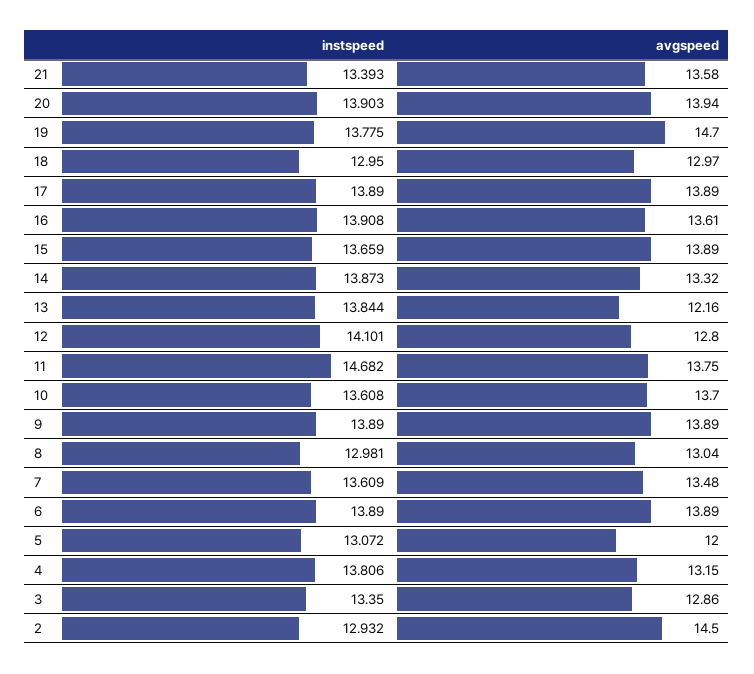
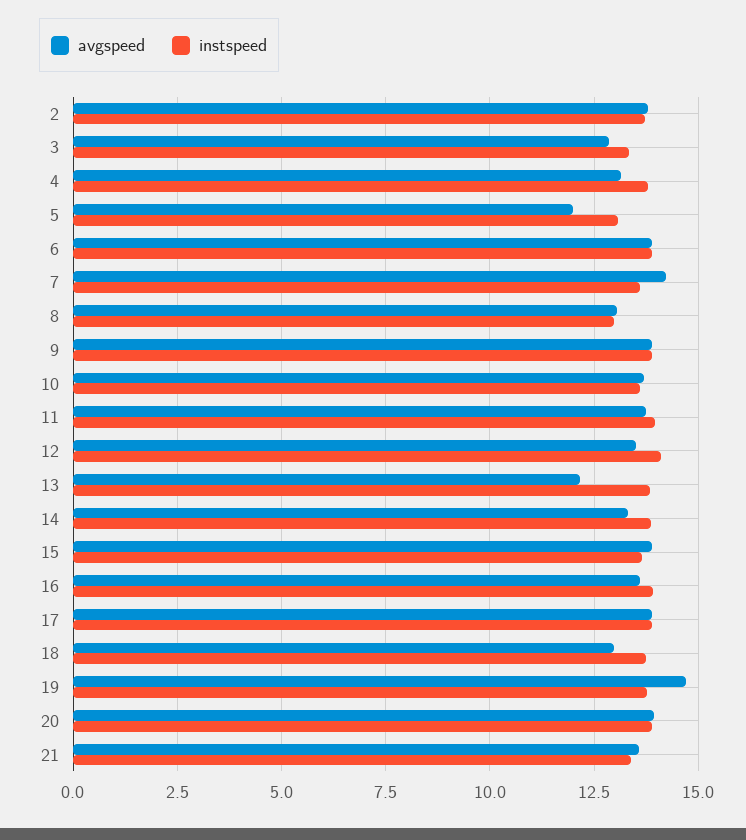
instspeed, 18: 12.95 -> 13.75
avgspeed, 12: 12.8 -> 13.5
instspeed, 11: 14.682 -> 14
avgspeed, 7: 13.48 -> 14.25
instspeed, 2: 12.932 -> 13.75
avgspeed, 2: 14.5 -> 13.75

